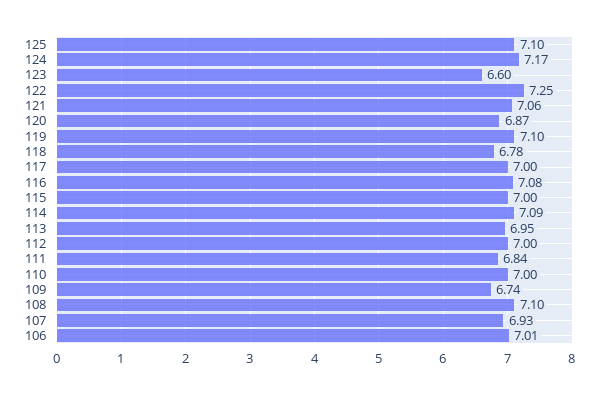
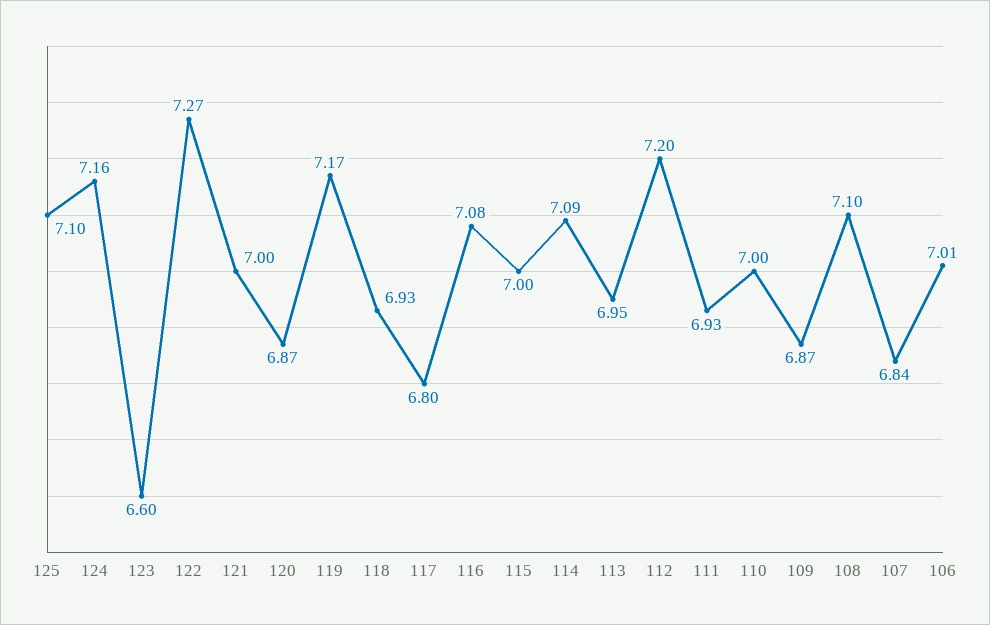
124: 7.17 -> 7.16
122: 7.25 -> 7.27
121: 7.06 -> 7
119: 7.1 -> 7.17
118: 6.78 -> 6.93
117: 7 -> 6.8
112: 7 -> 7.2
111: 6.84 -> 6.93
109: 6.74 -> 6.87
107: 6.93 -> 6.84

